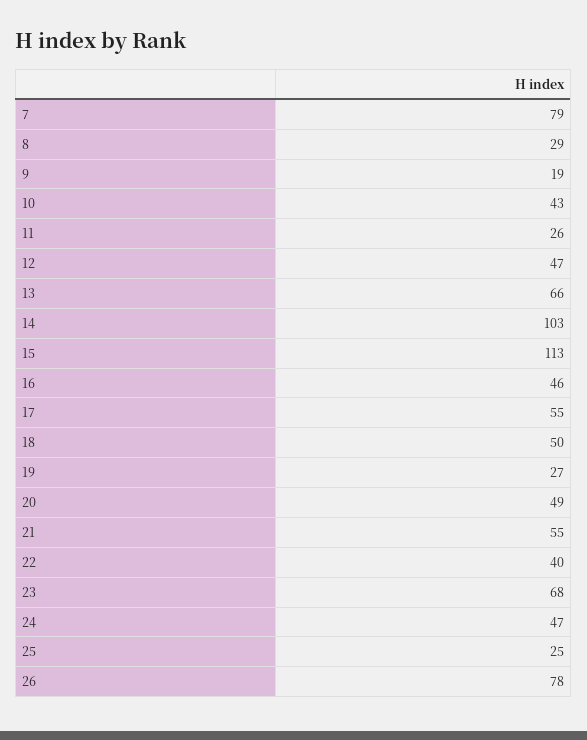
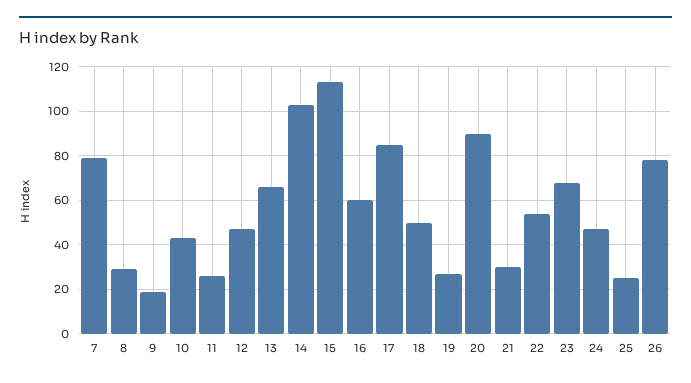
16: 46 -> 60
17: 55 -> 85
20: 49 -> 90
21: 55 -> 30
22: 40 -> 55

